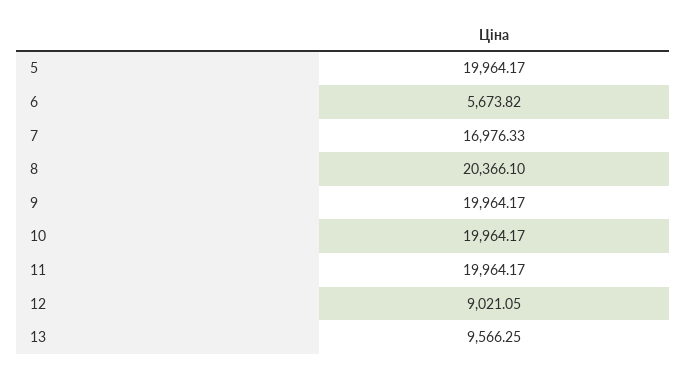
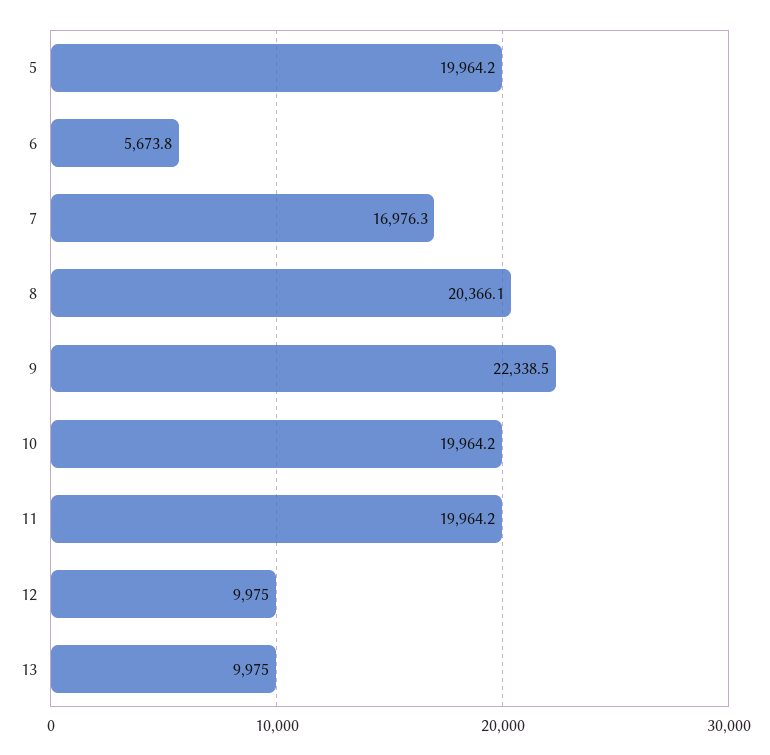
9: 19964.17 -> 22338.5
12: 9021.05 -> 9975
13: 9566.25 -> 9975

